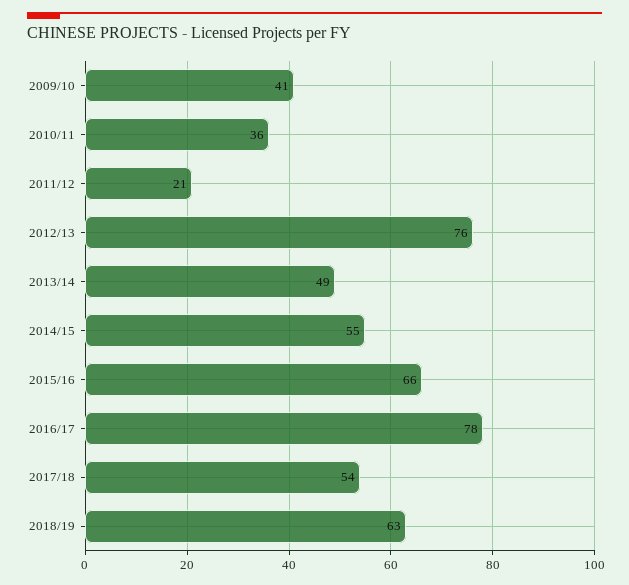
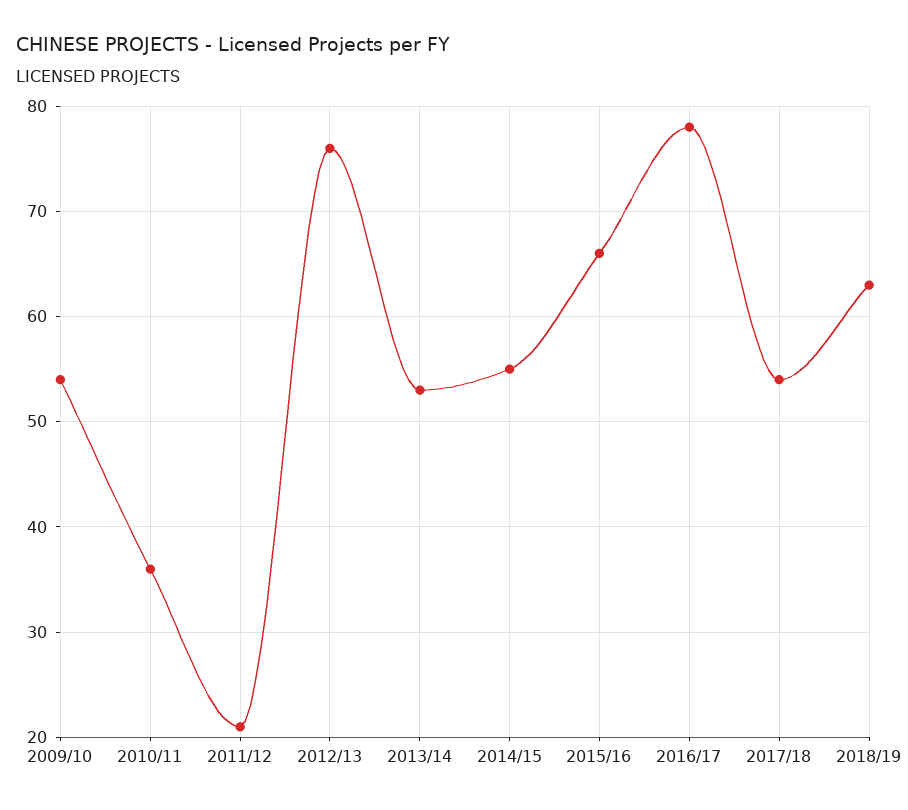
2009/10: 41 -> 54
2013/14: 49 -> 53

